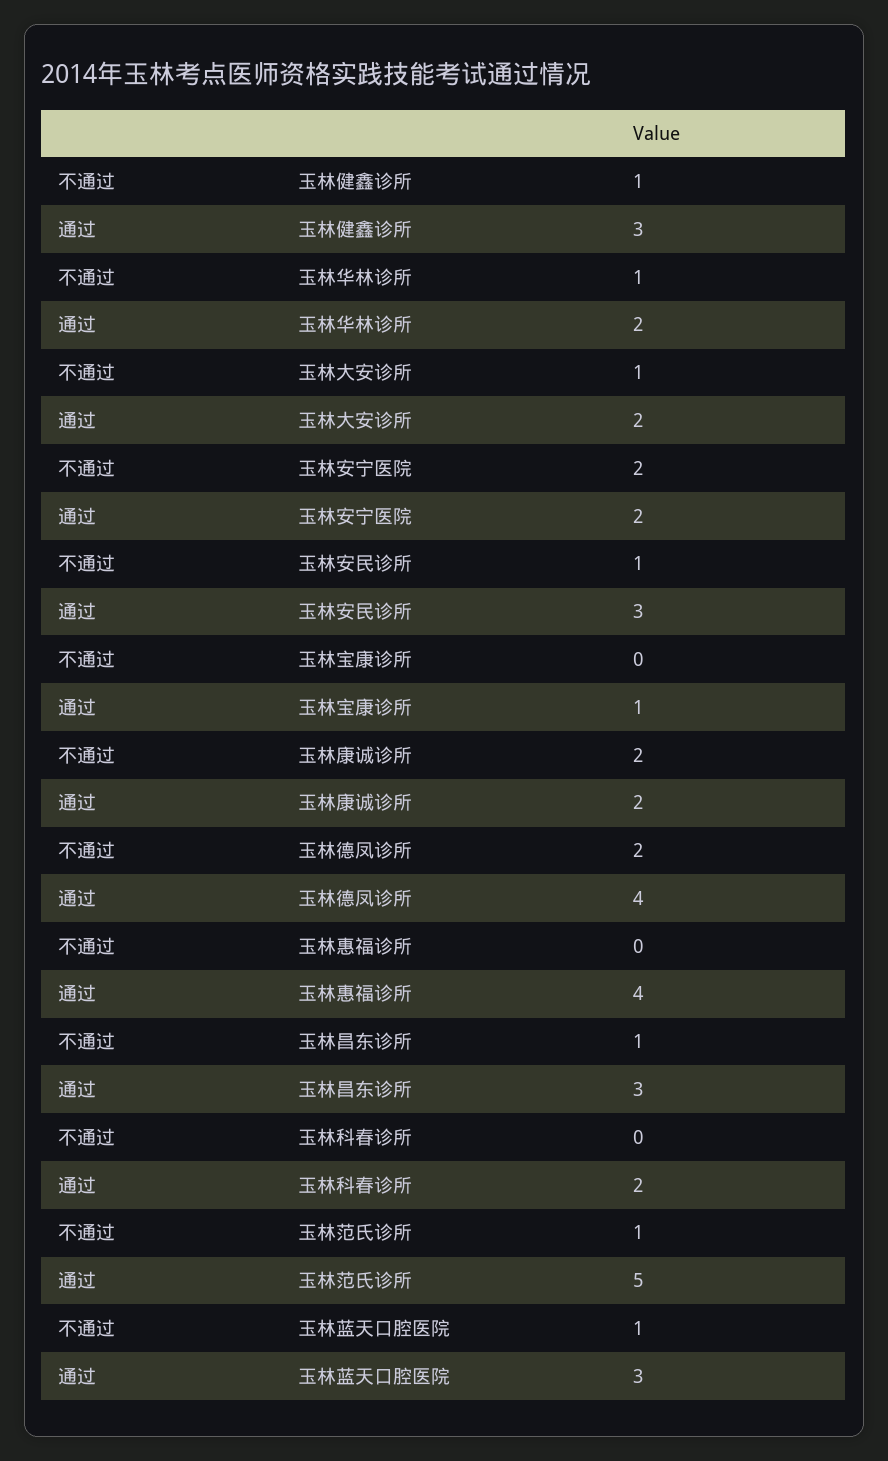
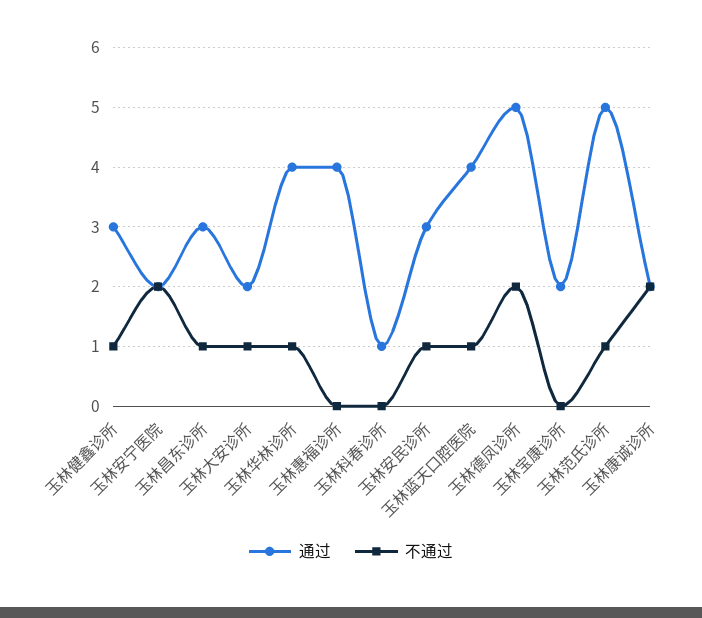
通过, 玉林华林诊所: 2 -> 4
通过, 玉林宝康诊所: 1 -> 2
通过, 玉林德凤诊所: 4 -> 5
通过, 玉林科春诊所: 2 -> 1
通过, 玉林蓝天口腔医院: 3 -> 4

